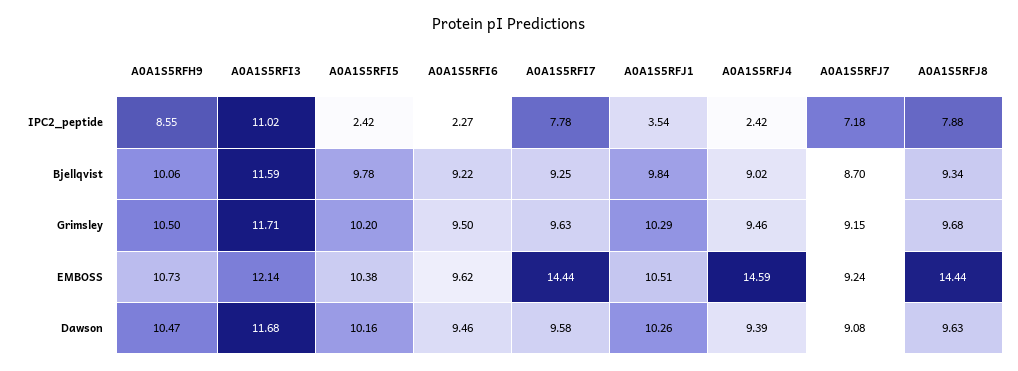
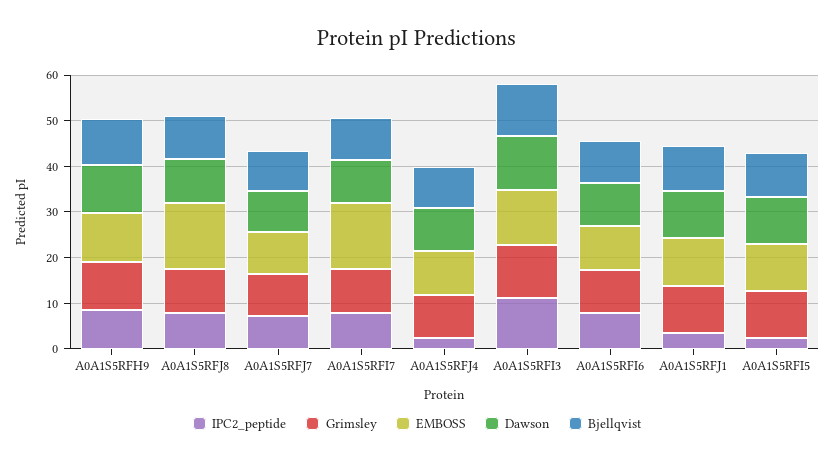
IPC2_peptide, A0A1S5RFI6: 2.27 -> 8
EMBOSS, A0A1S5RFJ4: 14.59 -> 10

